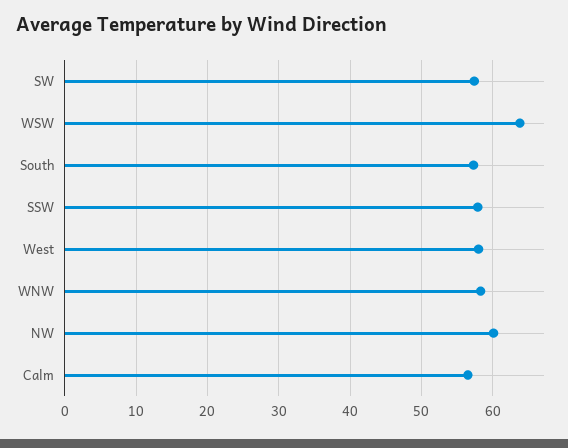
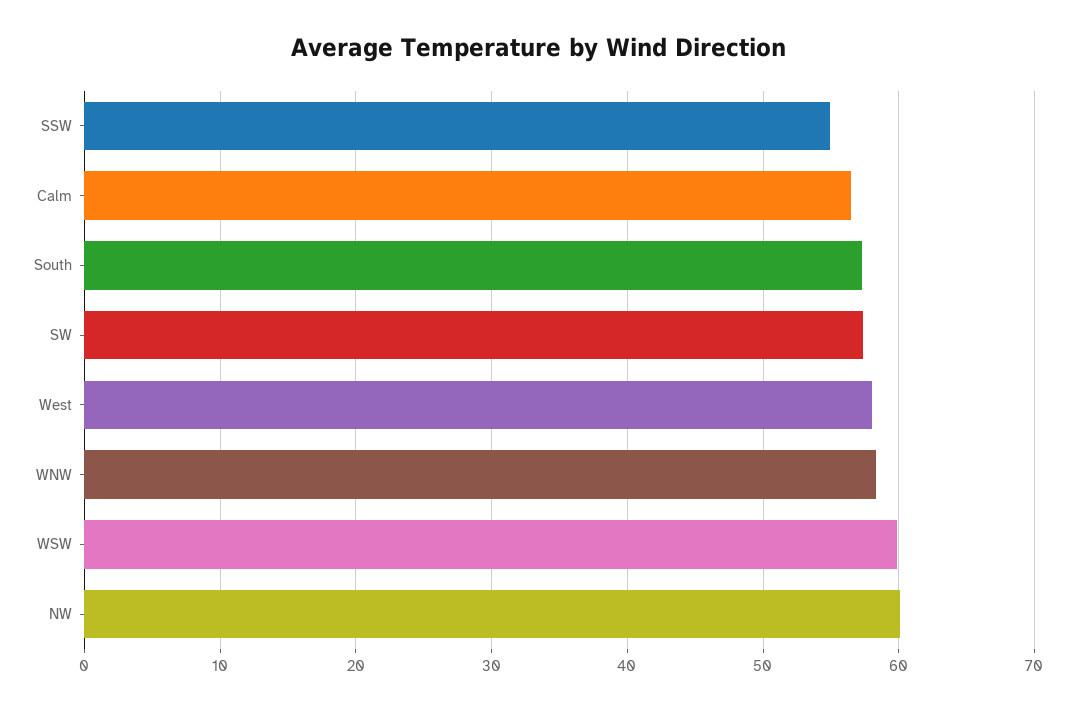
WSW: 64 -> 60
SSW: 58 -> 55

